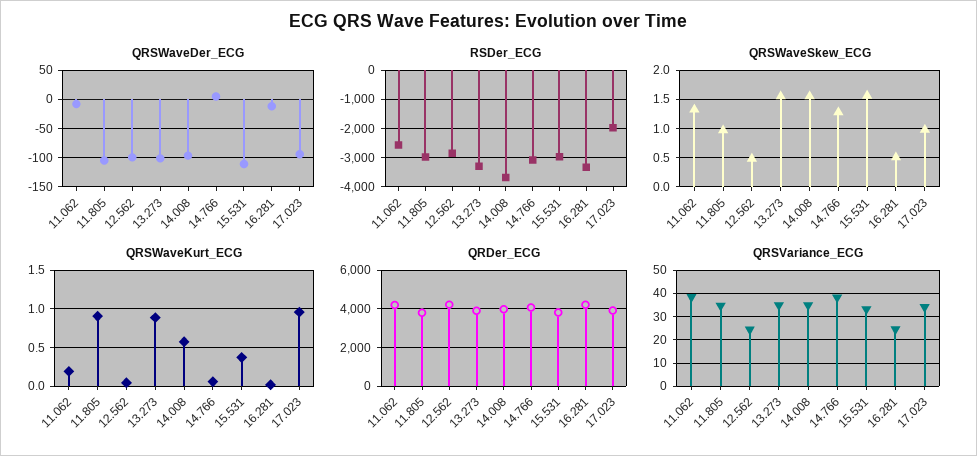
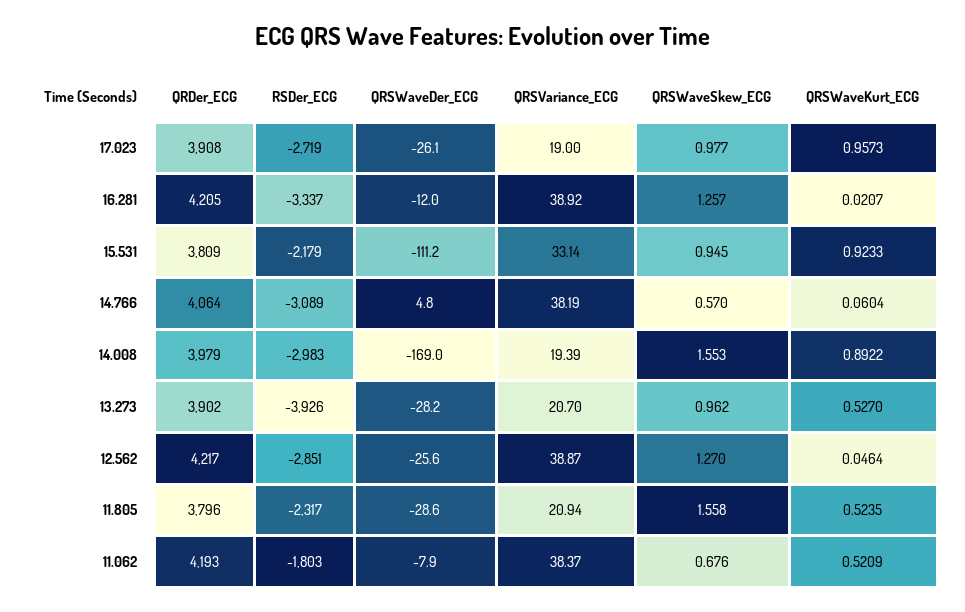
QRSWaveDer_ECG, 11.805: -100 -> -28.6
QRSWaveDer_ECG, 12.562: -100 -> -25.6
QRSWaveDer_ECG, 13.273: -100 -> -28.2
QRSWaveDer_ECG, 14.008: -100 -> -169
QRSWaveDer_ECG, 17.023: -100 -> -26.1
RSDer_ECG, 11.062: -2500 -> -1803
RSDer_ECG, 11.805: -3000 -> -2317
RSDer_ECG, 13.273: -3250 -> -3926
RSDer_ECG, 14.008: -3750 -> -2983
RSDer_ECG, 15.531: -3000 -> -2179
RSDer_ECG, 17.023: -2000 -> -2719
QRSWaveSkew_ECG, 11.062: 1.25 -> 0.676
QRSWaveSkew_ECG, 11.805: 1 -> 1.558
QRSWaveSkew_ECG, 12.562: 0.5 -> 1.27
QRSWaveSkew_ECG, 13.273: 1.5 -> 0.962
QRSWaveSkew_ECG, 14.766: 1.25 -> 0.57
QRSWaveSkew_ECG, 15.531: 1.5 -> 0.945
QRSWaveSkew_ECG, 16.281: 0.5 -> 1.257
QRSWaveKurt_ECG, 11.062: 0.2 -> 0.5209
QRSWaveKurt_ECG, 11.805: 0.9 -> 0.5235
QRSWaveKurt_ECG, 13.273: 0.9 -> 0.527
QRSWaveKurt_ECG, 14.008: 0.6 -> 0.8922
QRSWaveKurt_ECG, 15.531: 0.4 -> 0.9233
QRSVariance_ECG, 11.805: 35 -> 20.94
QRSVariance_ECG, 12.562: 25 -> 38.87
QRSVariance_ECG, 13.273: 35 -> 20.7
QRSVariance_ECG, 14.008: 35 -> 19.39
QRSVariance_ECG, 16.281: 25 -> 38.92
QRSVariance_ECG, 17.023: 35 -> 19

